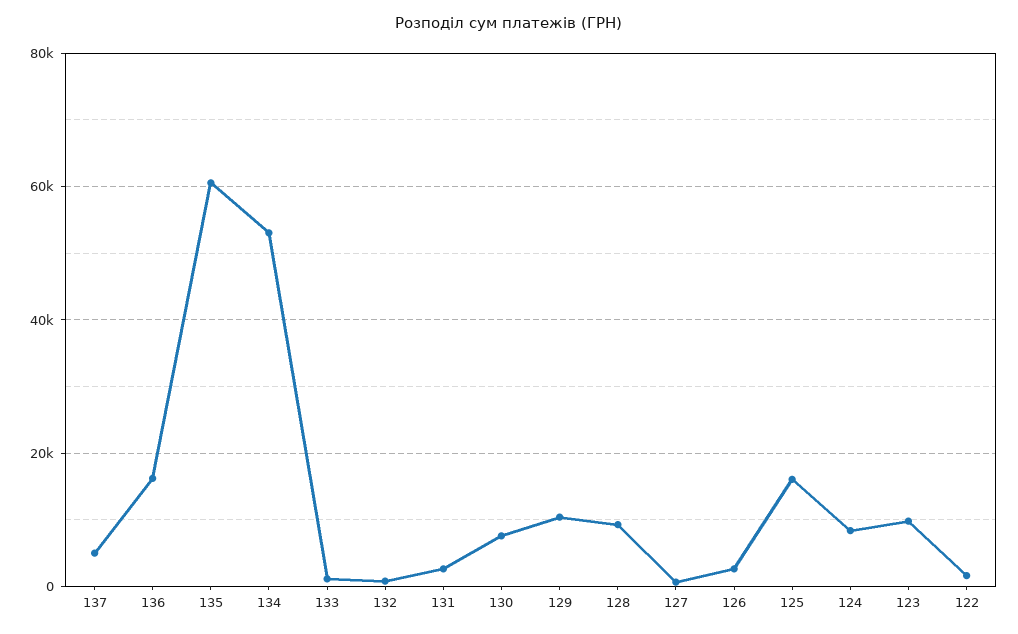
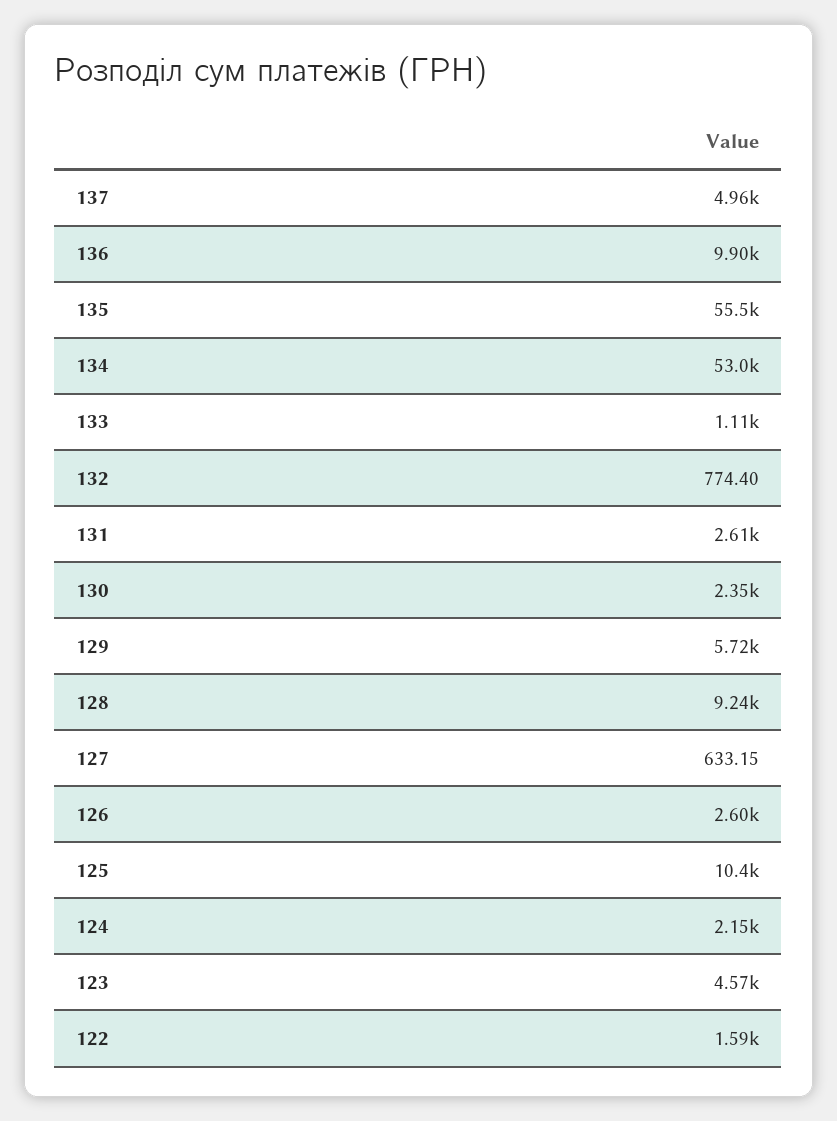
136: 16000 -> 9900
135: 60000 -> 55500
130: 8000 -> 2350
129: 10000 -> 5720
125: 16000 -> 10400
124: 8000 -> 2150
123: 10000 -> 4570

